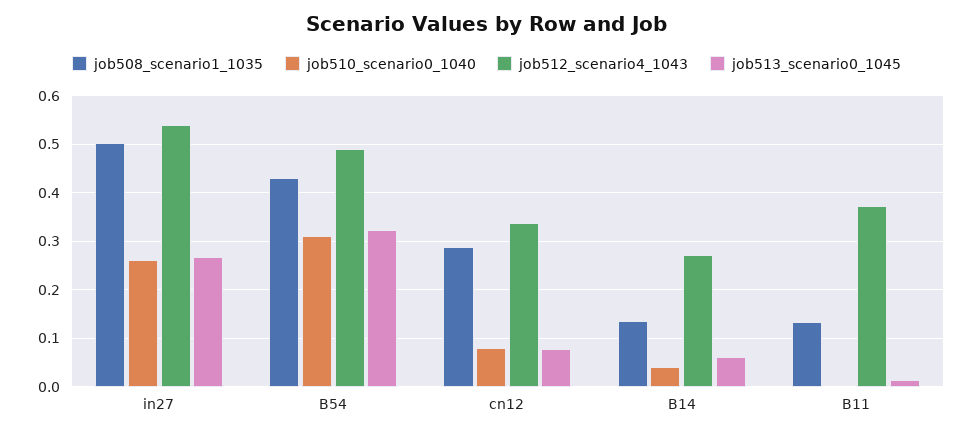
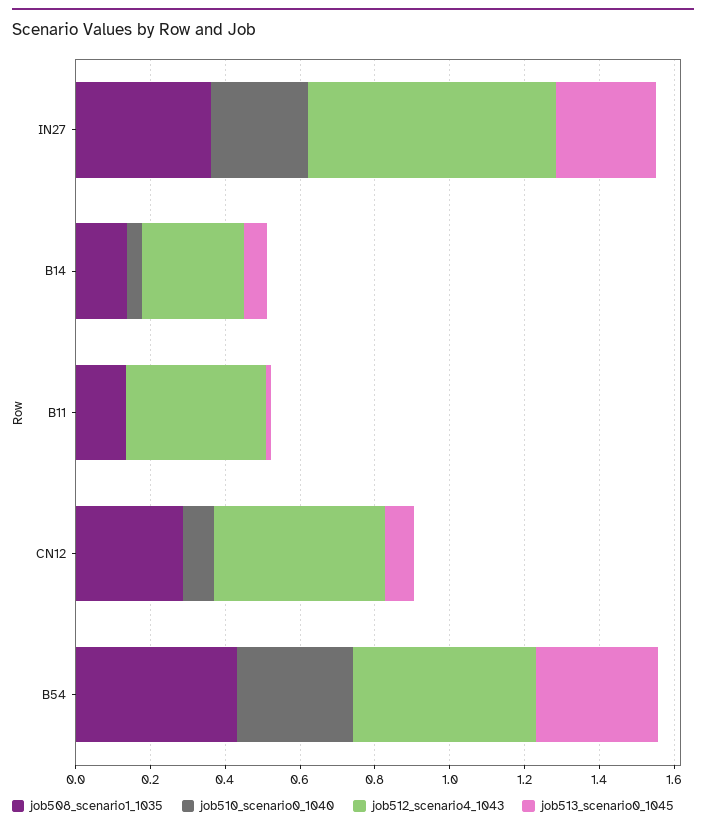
job508_scenario1_1035, in27: 0.5 -> 0.35
job512_scenario4_1043, in27: 0.54 -> 0.65
job512_scenario4_1043, cn12: 0.34 -> 0.45

